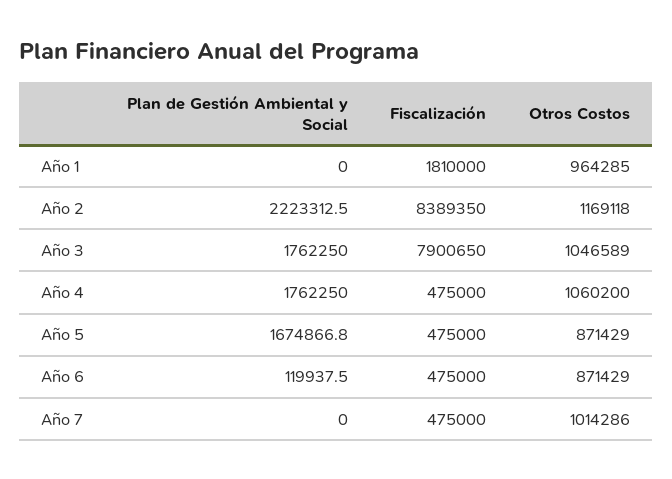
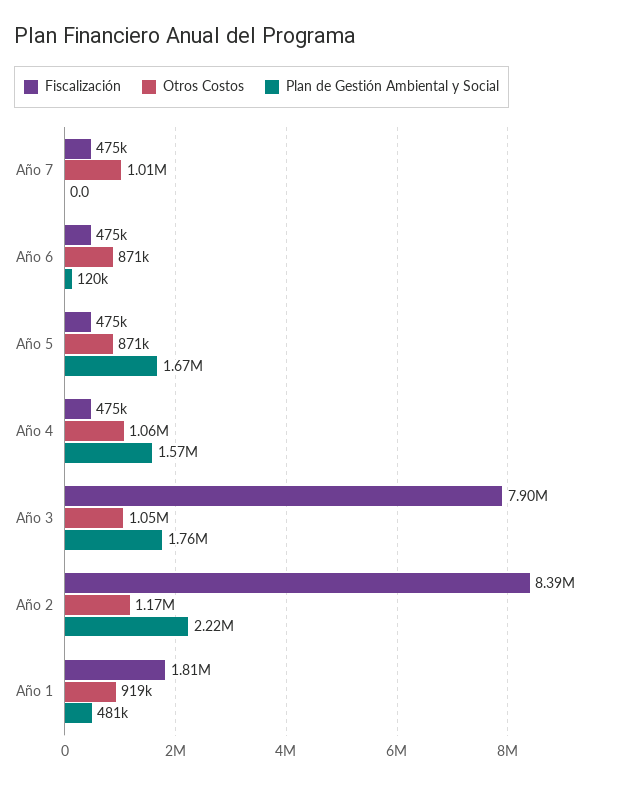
Plan de Gestión Ambiental y Social, Año 1: 0 -> 481000
Otros Costos, Año 1: 964285 -> 919000
Plan de Gestión Ambiental y Social, Año 4: 1762250 -> 1570000

